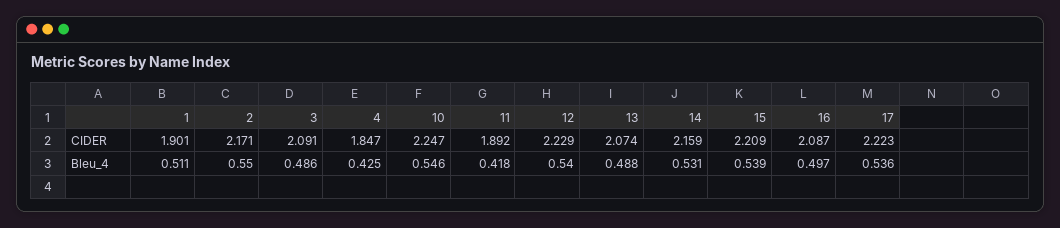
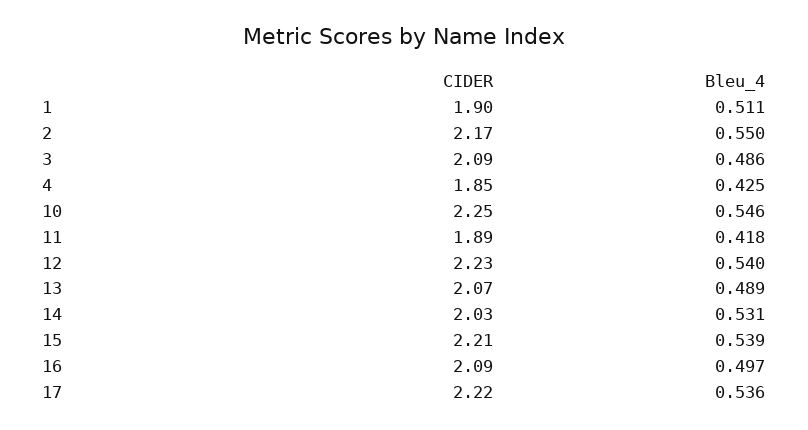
14, CIDER: 2.159 -> 2.03
13, Bleu_4: 0.488 -> 0.489

